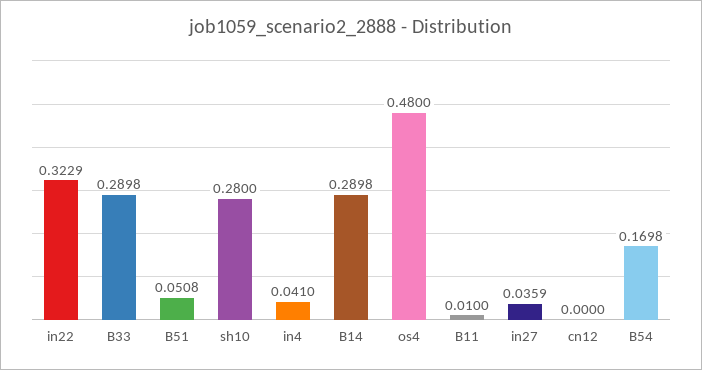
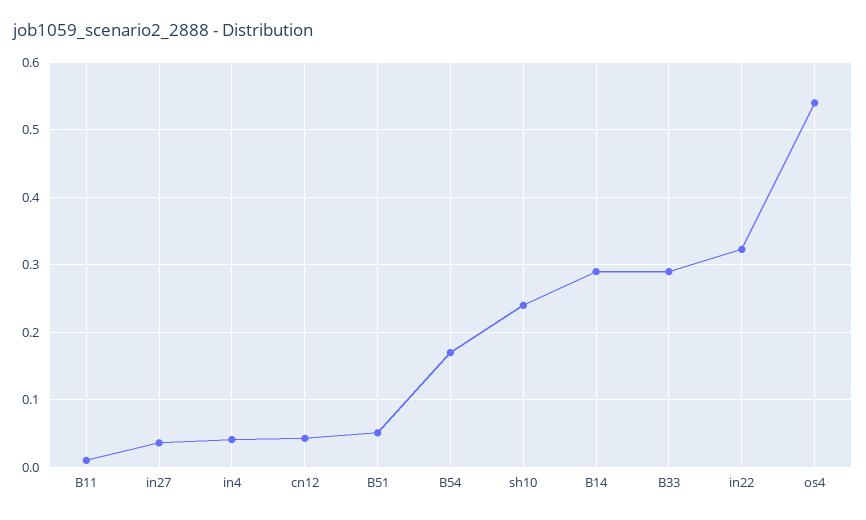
sh10: 0.28 -> 0.24
os4: 0.48 -> 0.54
cn12: 0 -> 0.04

